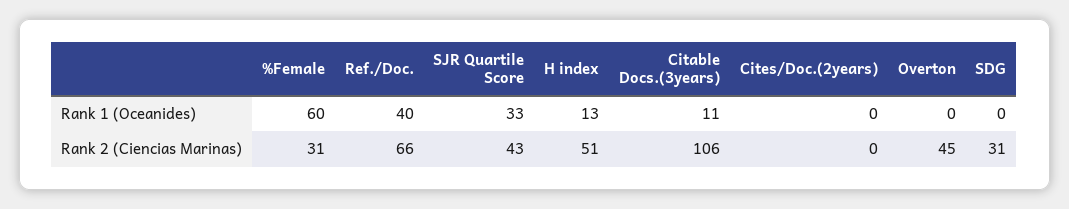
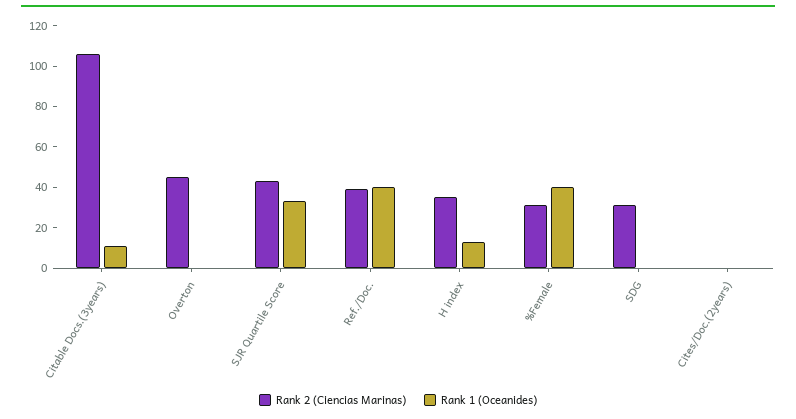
Rank 1 (Oceanides), %Female: 60 -> 40
Rank 2 (Ciencias Marinas), Ref./Doc.: 66 -> 40
Rank 2 (Ciencias Marinas), H index: 51 -> 35

